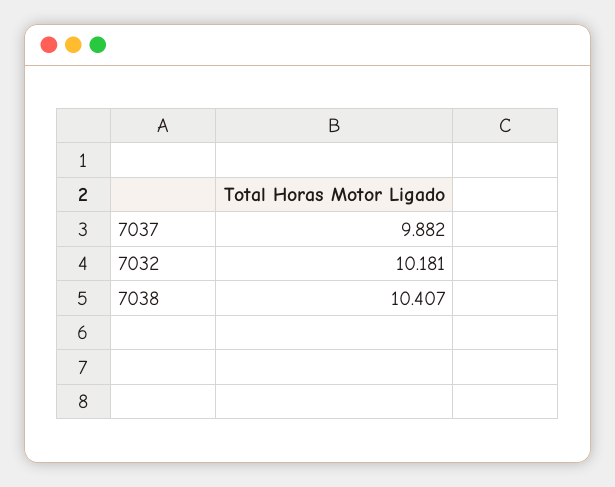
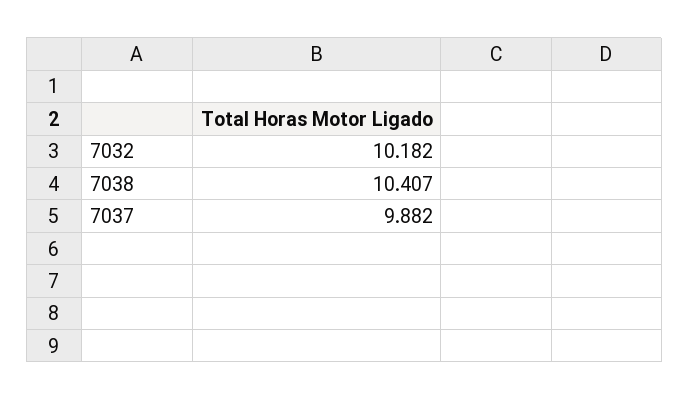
7032: 10.181 -> 10.182

